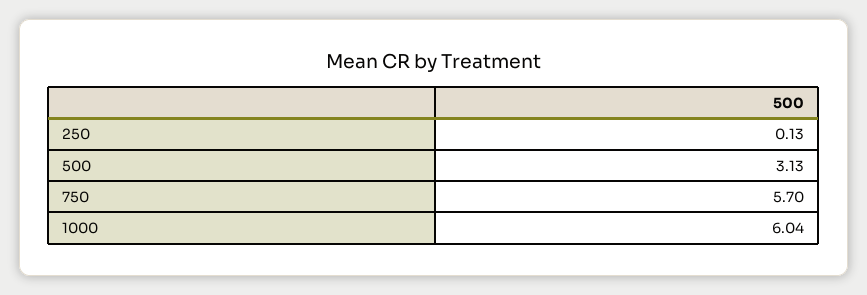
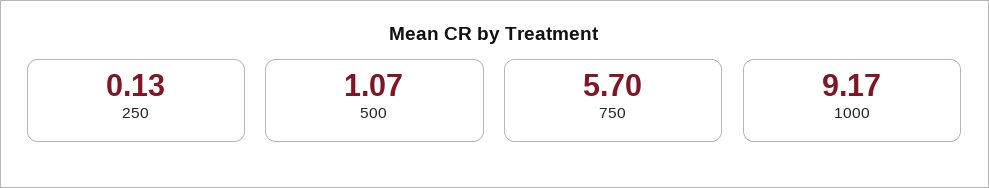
500: 3.13 -> 1.07
1000: 6.04 -> 9.17

